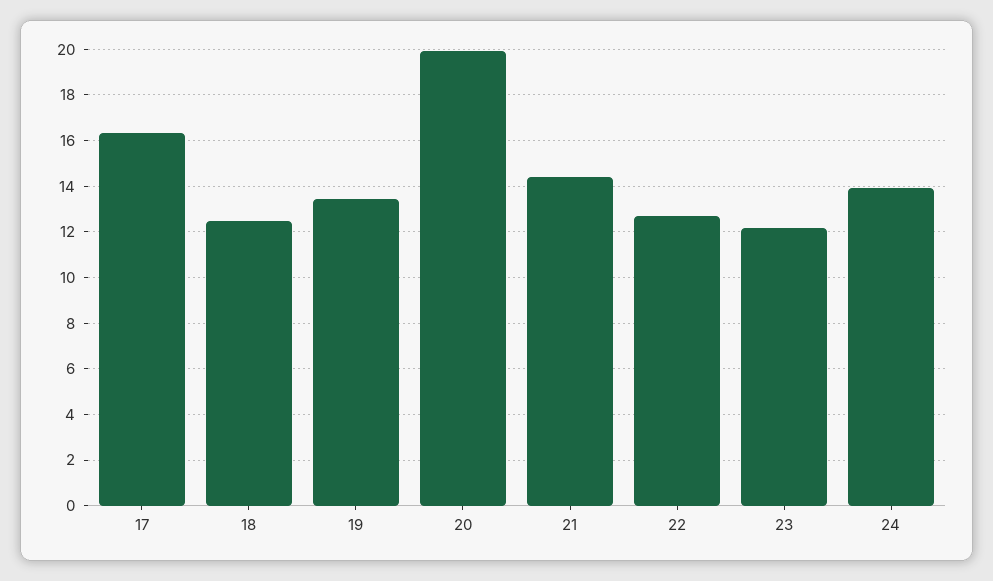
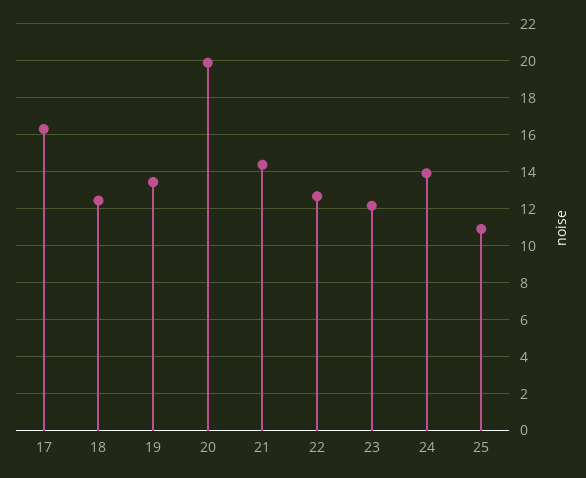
25: none -> 11

